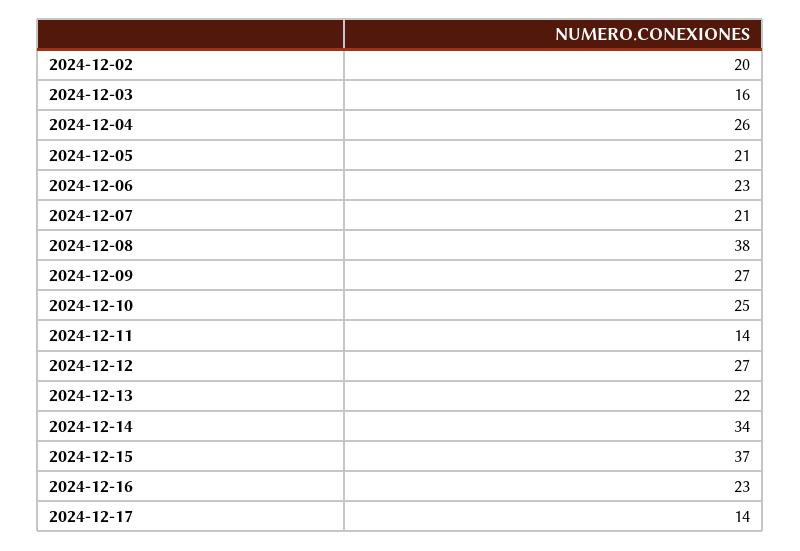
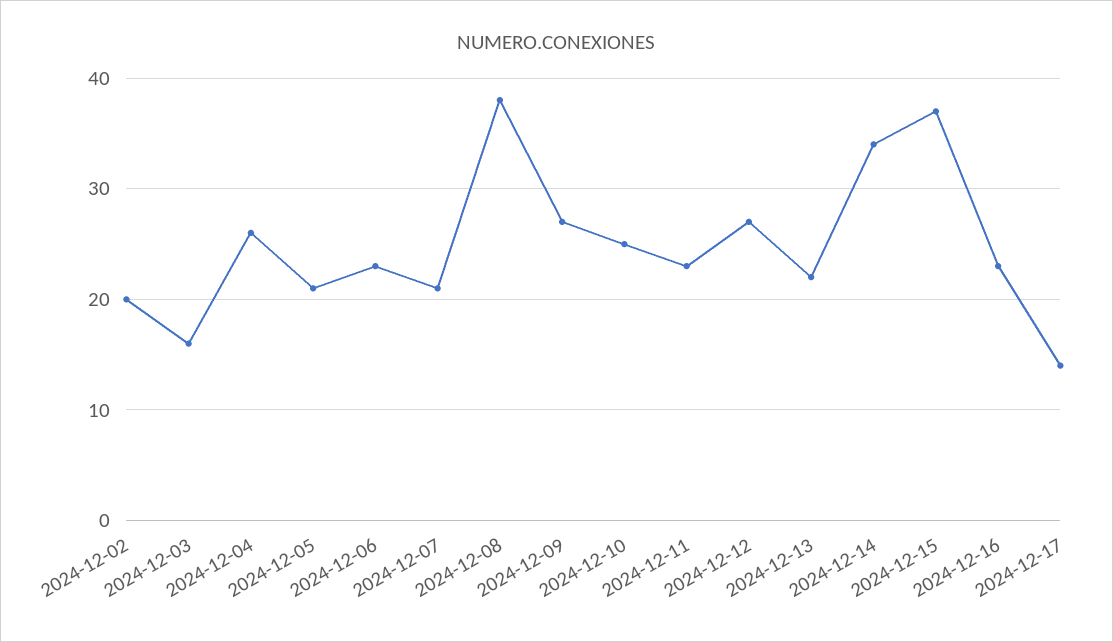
2024-12-11: 14 -> 23

